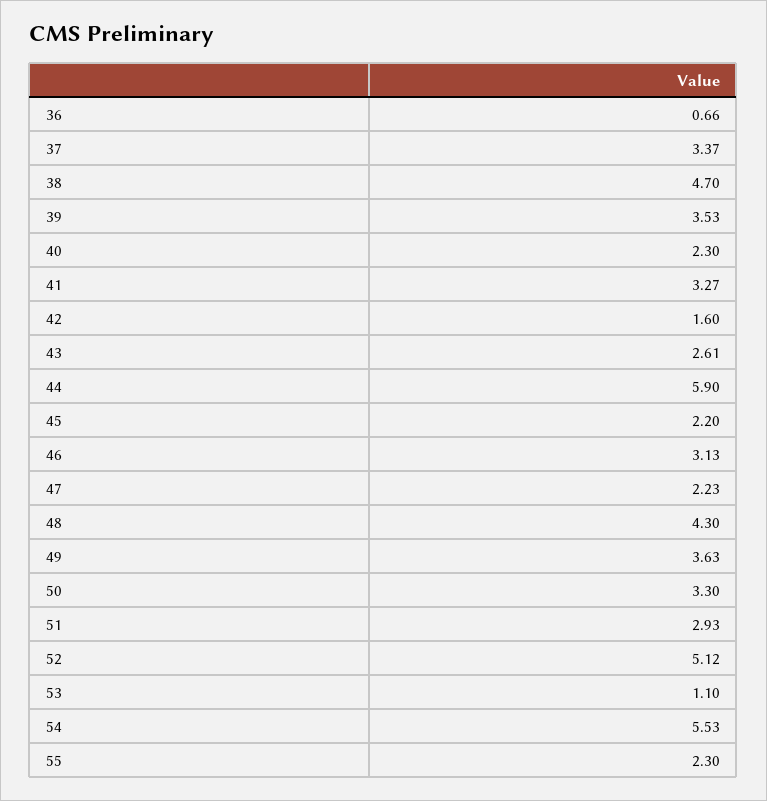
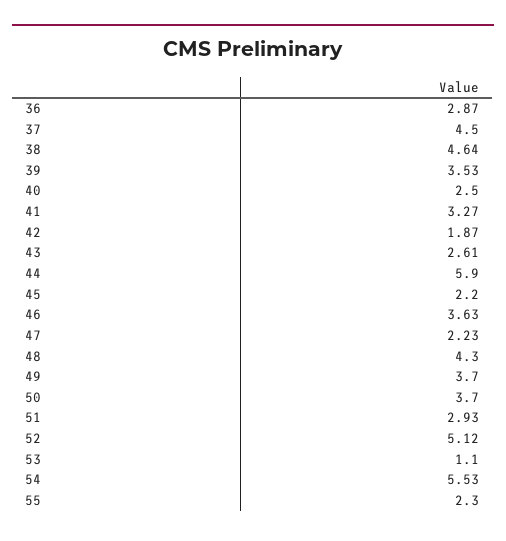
36: 0.66 -> 2.87
37: 3.37 -> 4.5
38: 4.7 -> 4.64
40: 2.3 -> 2.5
42: 1.6 -> 1.87
46: 3.13 -> 3.63
49: 3.63 -> 3.7
50: 3.3 -> 3.7

